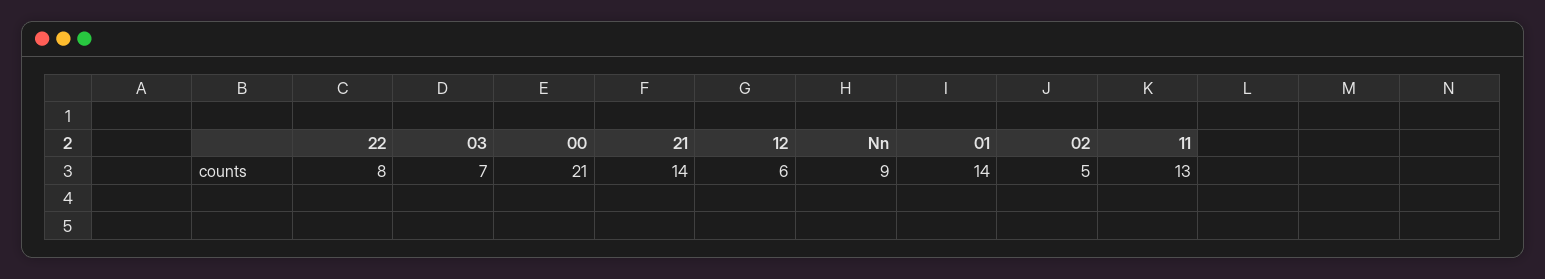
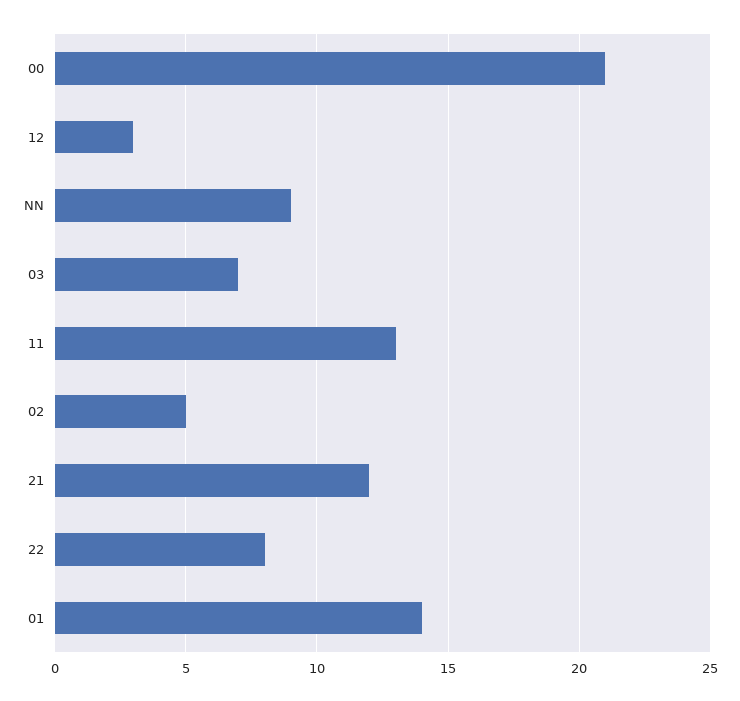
21: 14 -> 12
12: 6 -> 3

